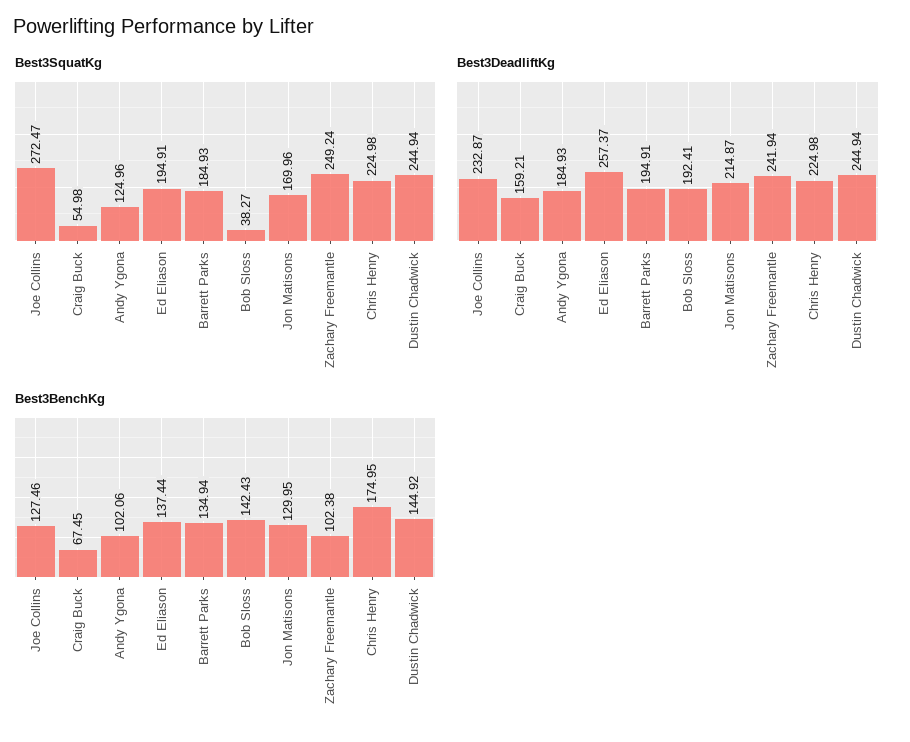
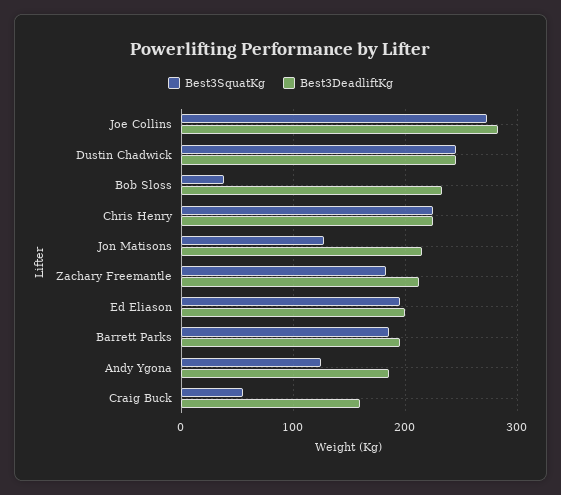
Best3SquatKg, Jon Matisons: 169.96 -> 130
Best3SquatKg, Zachary Freemantle: 249.24 -> 180
Best3DeadliftKg, Joe Collins: 232.87 -> 280
Best3DeadliftKg, Ed Eliason: 257.37 -> 200
Best3DeadliftKg, Bob Sloss: 192.41 -> 230
Best3DeadliftKg, Zachary Freemantle: 241.94 -> 210
Best3BenchKg, Joe Collins: 127.46 -> none
Best3BenchKg, Craig Buck: 67.45 -> none
Best3BenchKg, Andy Ygona: 102.06 -> none
Best3BenchKg, Ed Eliason: 137.44 -> none
Best3BenchKg, Barrett Parks: 134.94 -> none
Best3BenchKg, Bob Sloss: 142.43 -> none
Best3BenchKg, Jon Matisons: 129.95 -> none
Best3BenchKg, Zachary Freemantle: 102.38 -> none
Best3BenchKg, Chris Henry: 174.95 -> none
Best3BenchKg, Dustin Chadwick: 144.92 -> none

